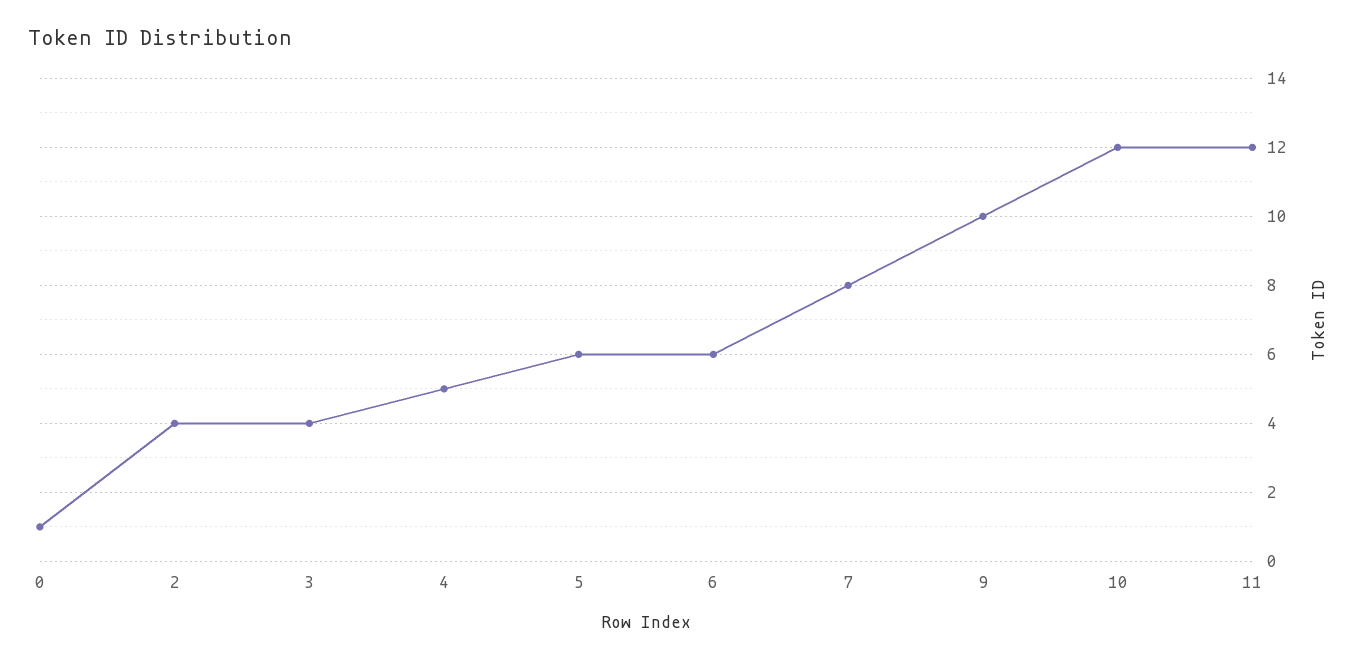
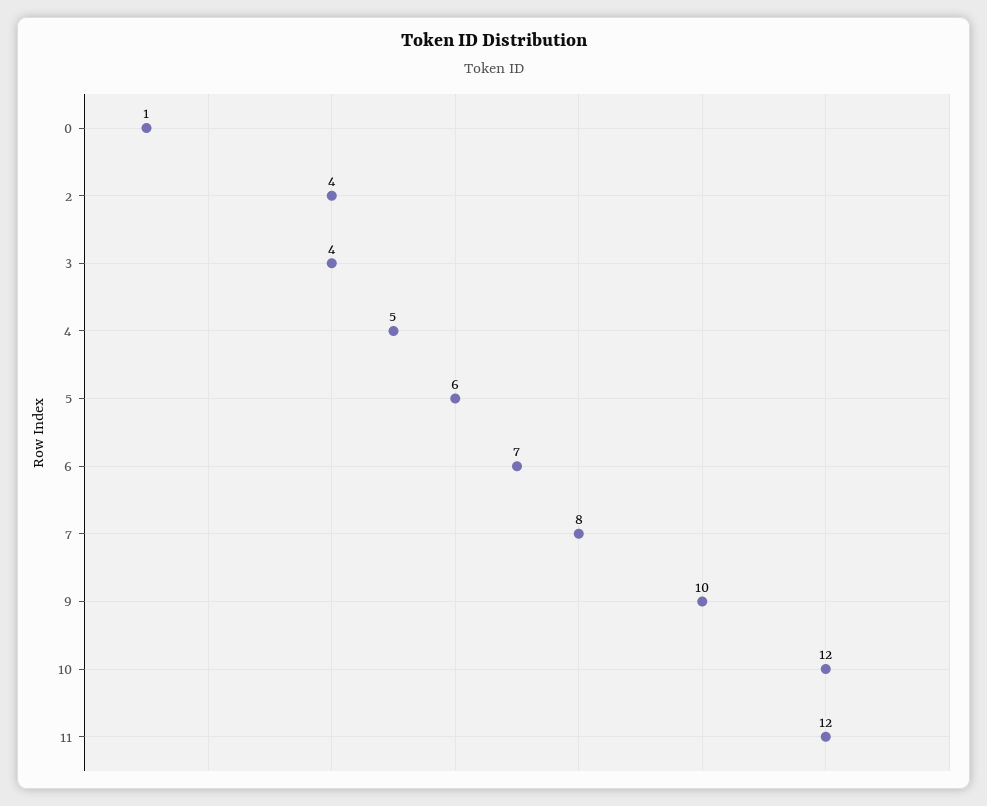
6: 6 -> 7

